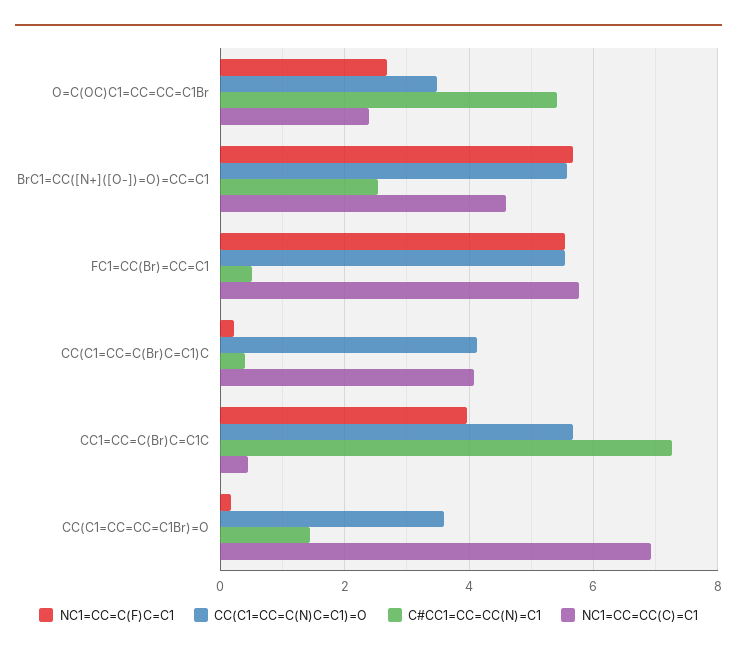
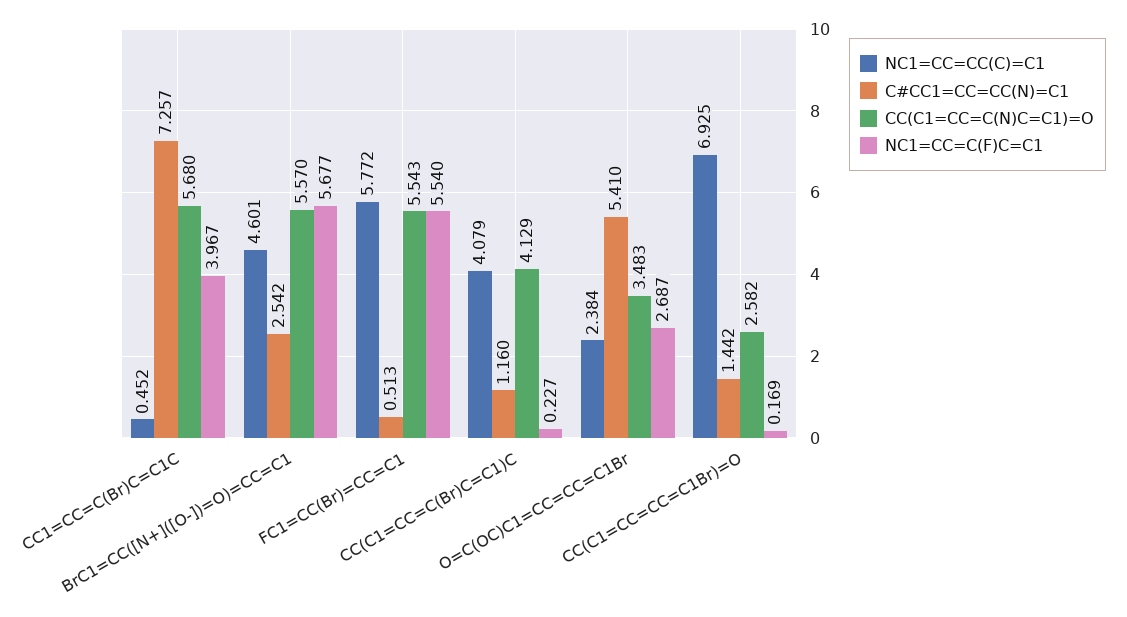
C#CC1=CC=CC(N)=C1, CC(C1=CC=C(Br)C=C1)C: 0.4 -> 1.16
CC(C1=CC=C(N)C=C1)=O, CC(C1=CC=CC=C1Br)=O: 3.6 -> 2.582

